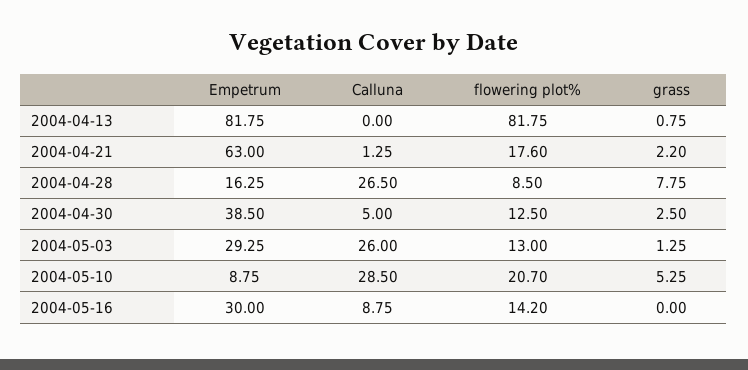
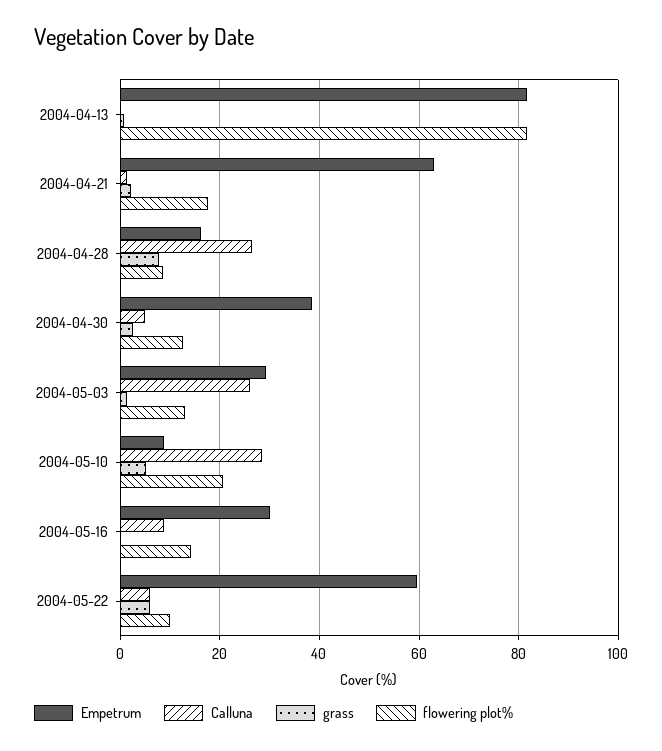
Empetrum, 2004-05-22: none -> 60
Calluna, 2004-05-22: none -> 6
grass, 2004-05-22: none -> 6
flowering plot%, 2004-05-22: none -> 10

